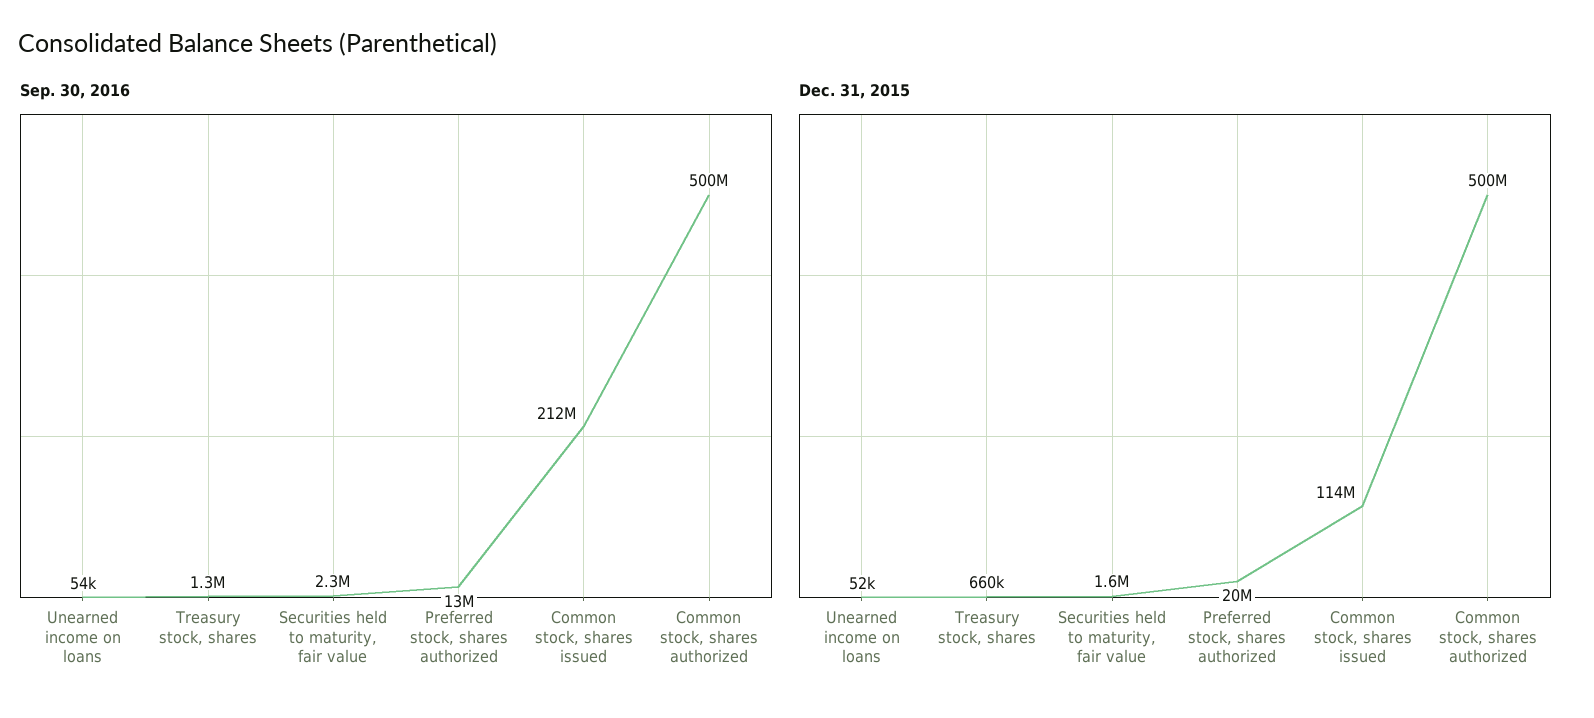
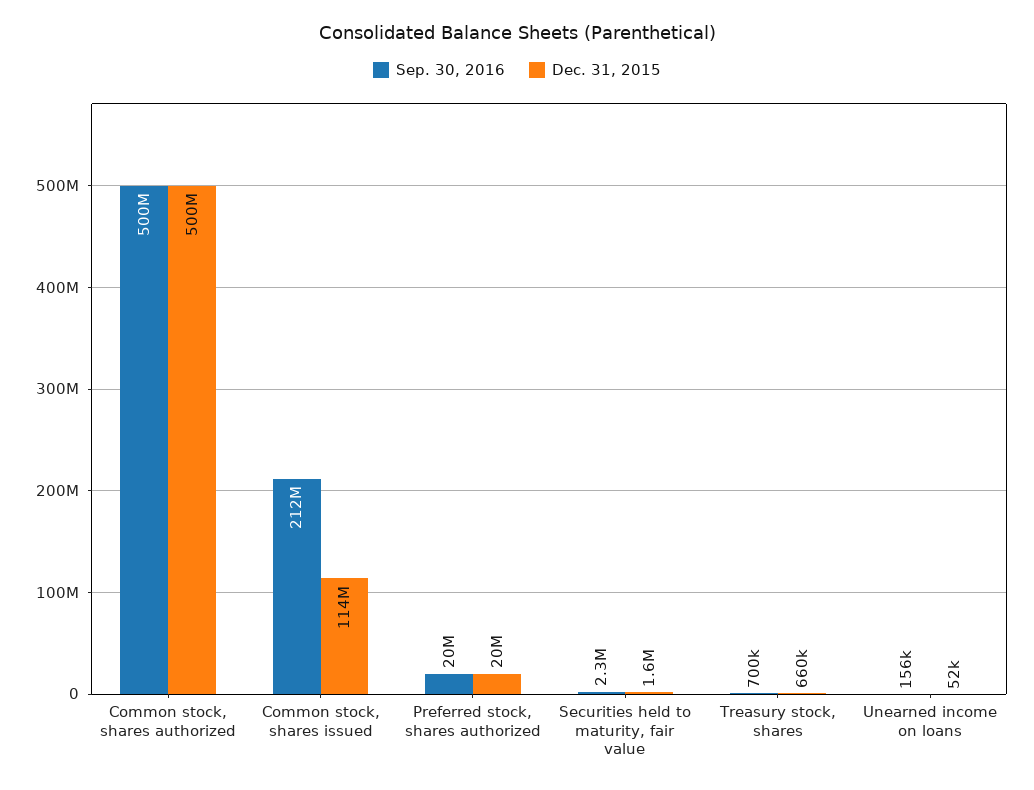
Sep. 30, 2016, Unearned income on loans: 54000 -> 156000
Sep. 30, 2016, Treasury stock, shares: 1300000 -> 700000
Sep. 30, 2016, Preferred stock, shares authorized: 13000000 -> 20000000

